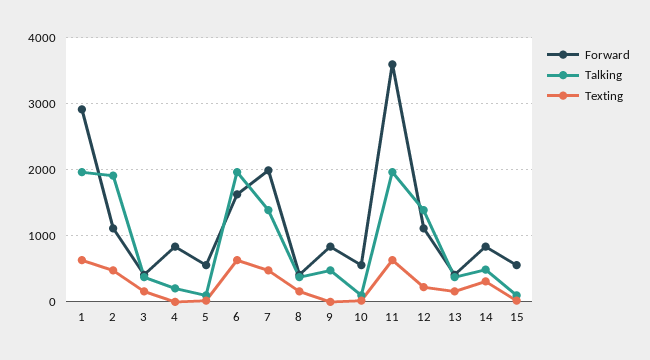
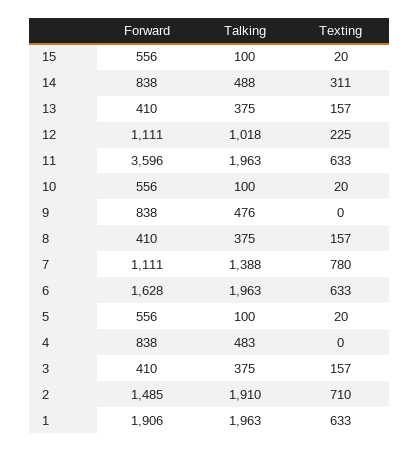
Forward, 1: 2900 -> 1906
Forward, 2: 1100 -> 1485
Texting, 2: 500 -> 710
Talking, 4: 200 -> 483
Forward, 7: 2000 -> 1111
Texting, 7: 500 -> 780
Talking, 12: 1400 -> 1018

